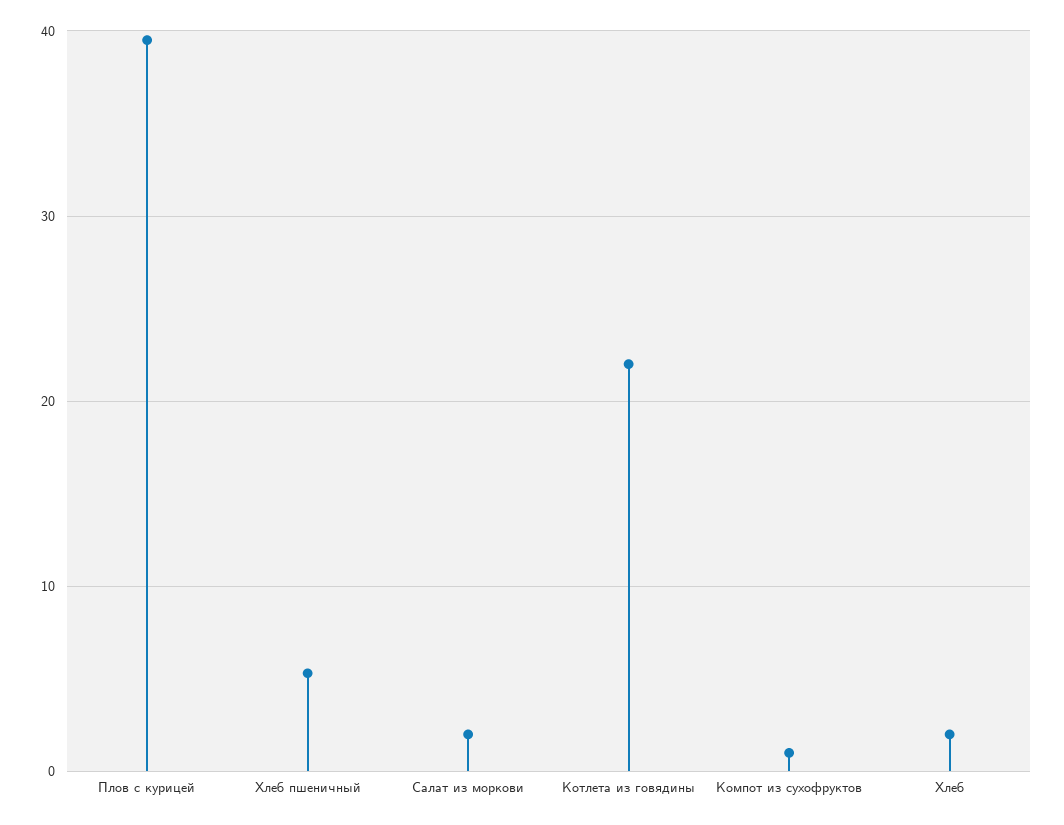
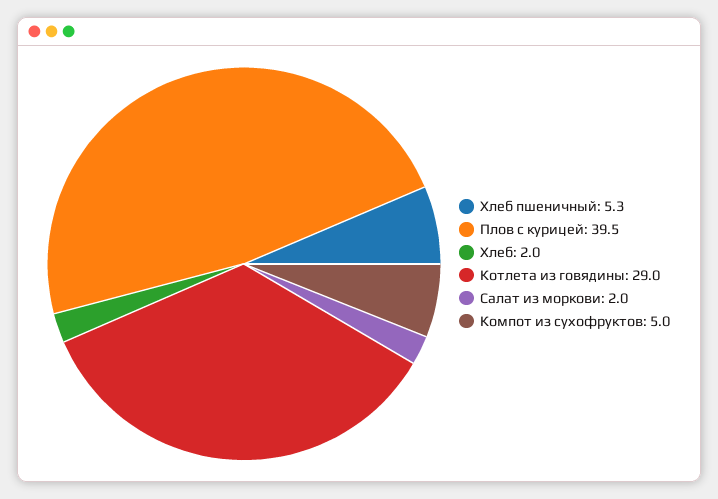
Котлета из говядины: 22 -> 29
Компот из сухофруктов: 1 -> 5

